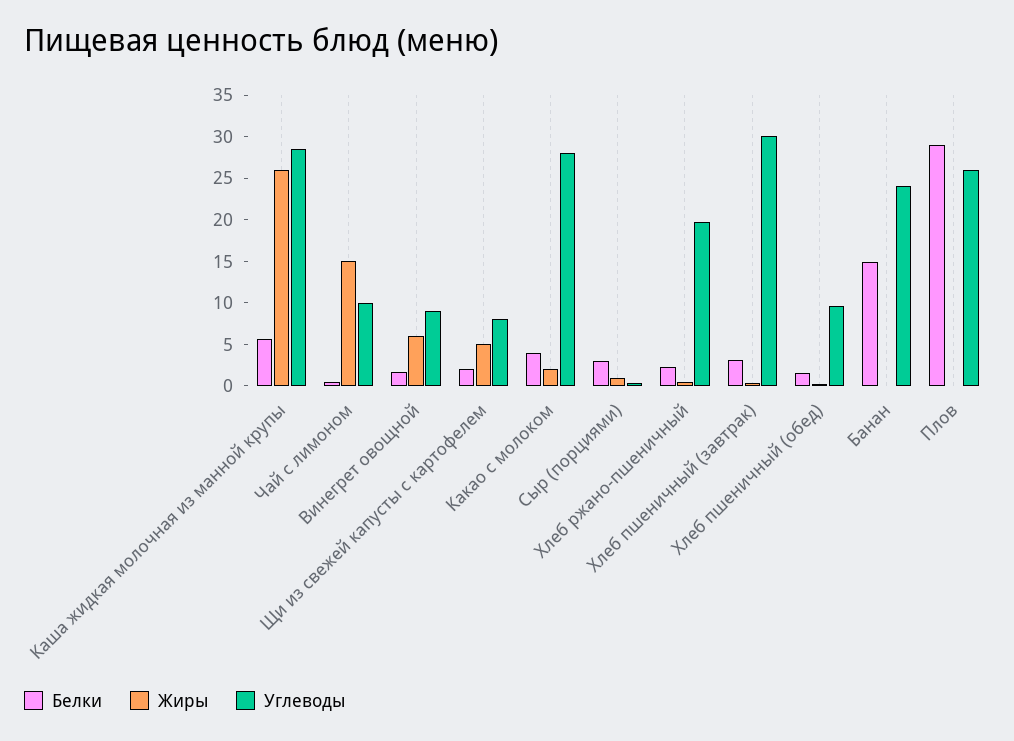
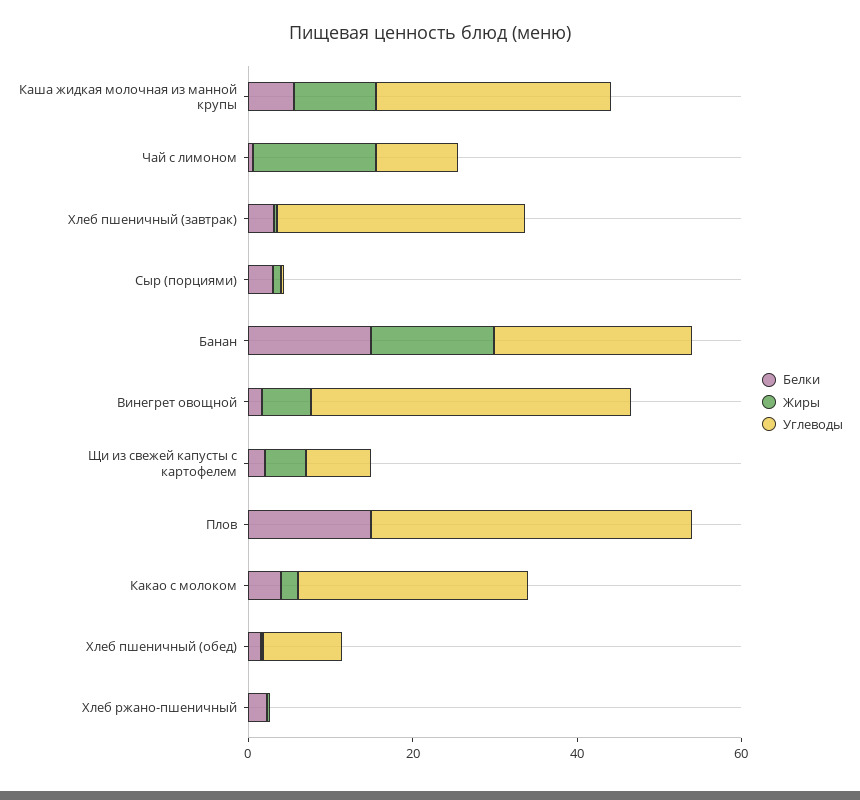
Жиры, Каша жидкая молочная из манной крупы: 26 -> 10
Углеводы, Винегрет овощной: 9 -> 40
Углеводы, Хлеб ржано-пшеничный: 20 -> 0
Жиры, Банан: 0 -> 15
Белки, Плов: 29 -> 15
Углеводы, Плов: 26 -> 40

